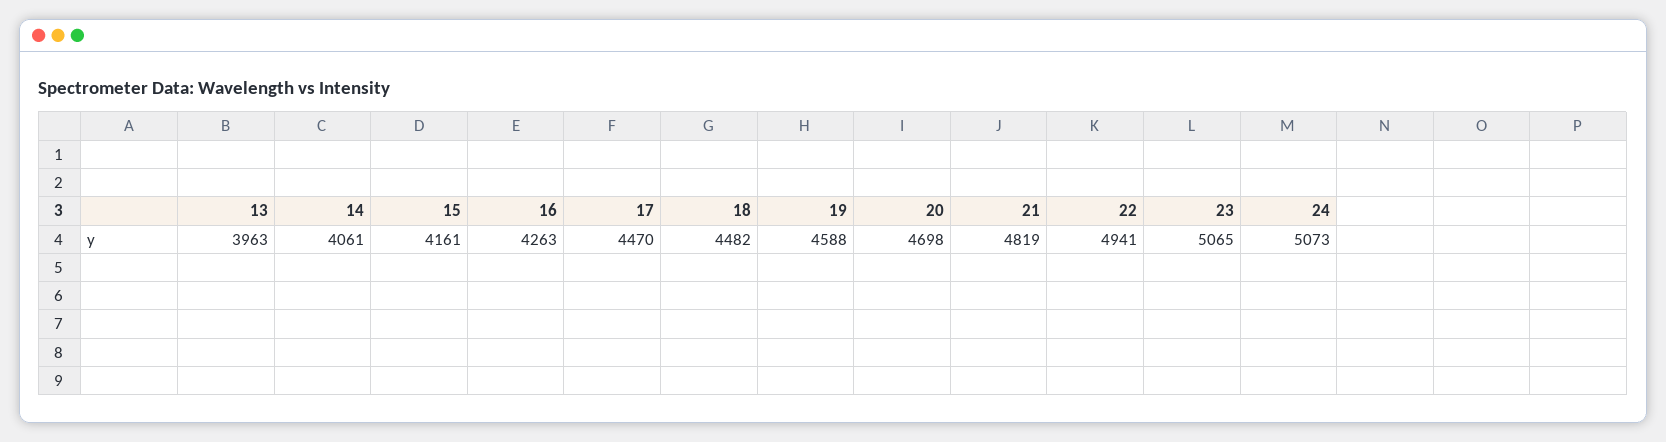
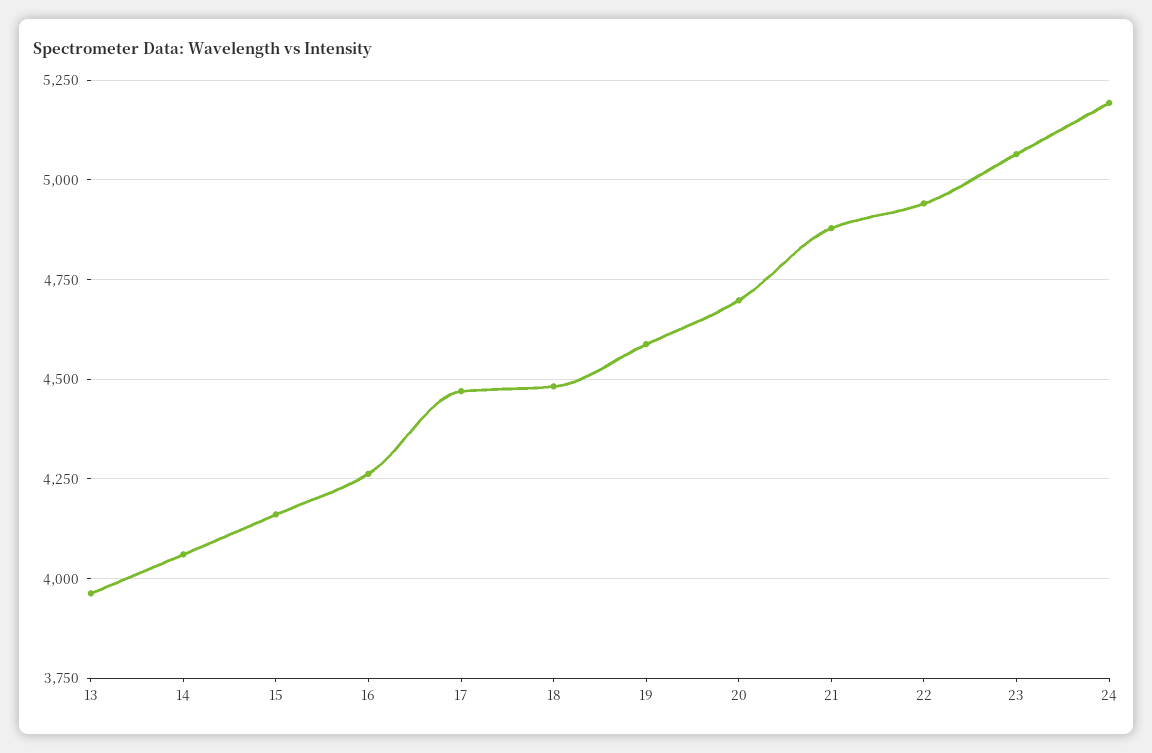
21: 4819 -> 4875
24: 5073 -> 5200

